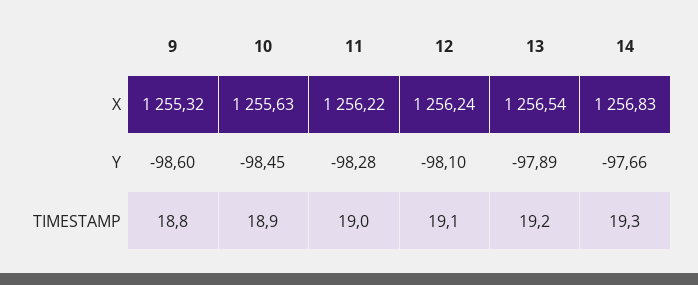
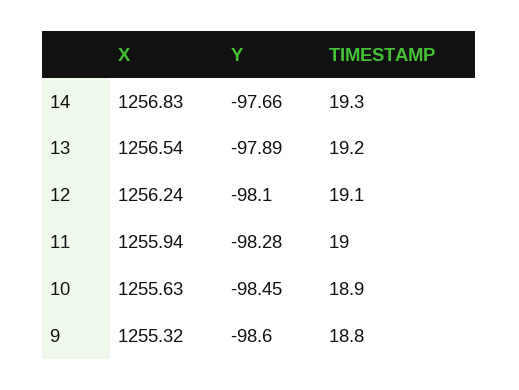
11, X: 1256.22 -> 1255.94

